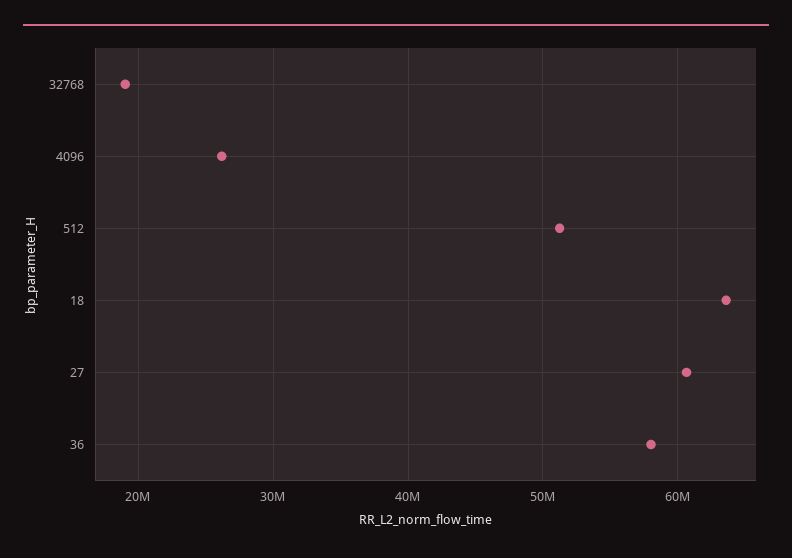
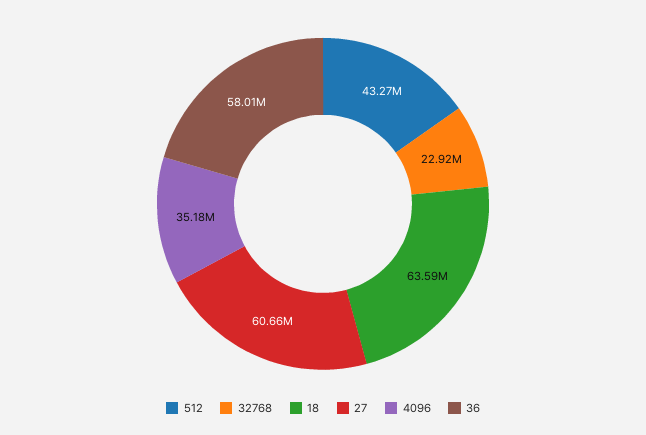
32768: 19000000 -> 22920000
4096: 26000000 -> 35180000
512: 51000000 -> 43270000

